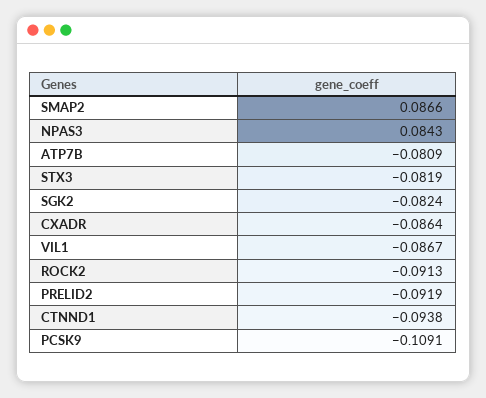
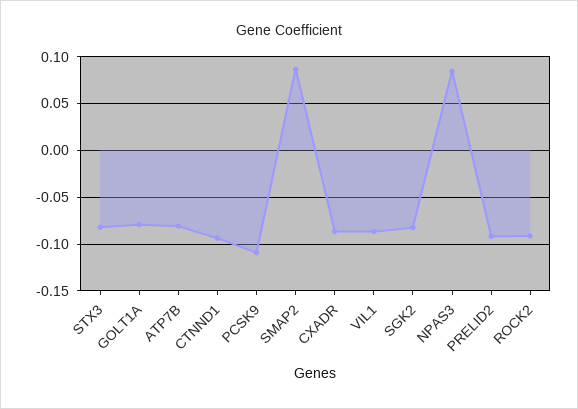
GOLT1A: none -> -0.08

